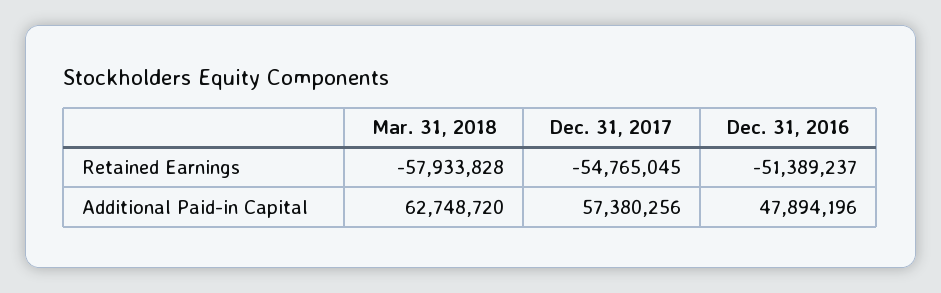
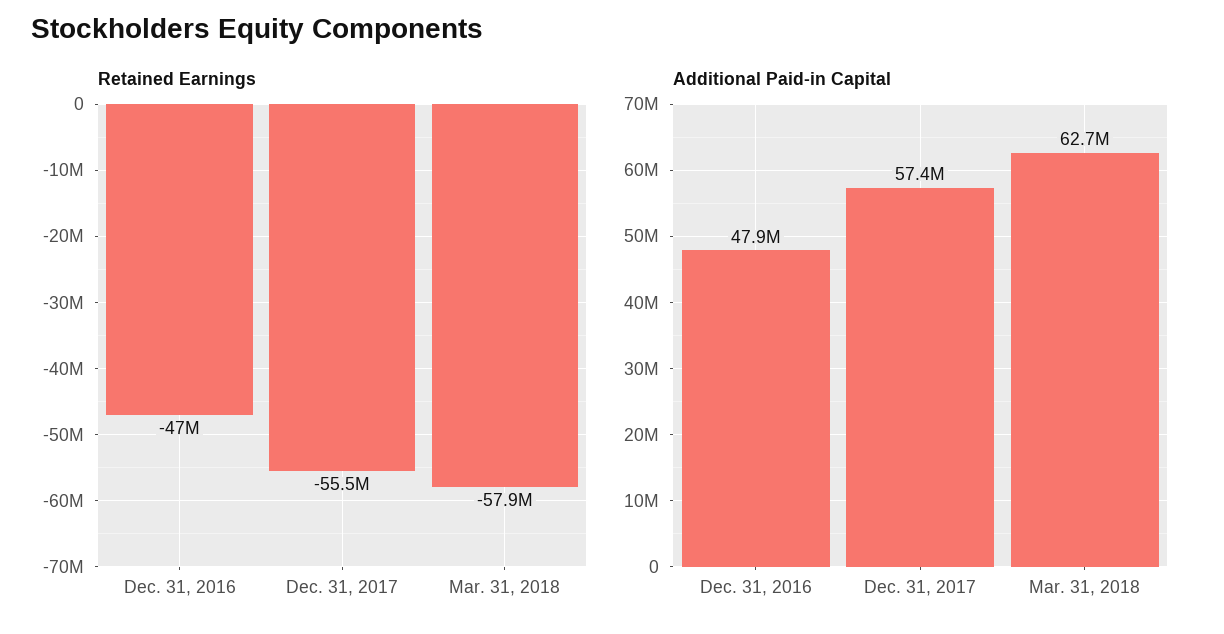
Retained Earnings, Dec. 31, 2017: -54765045 -> -55500000
Retained Earnings, Dec. 31, 2016: -51389237 -> -47000000

